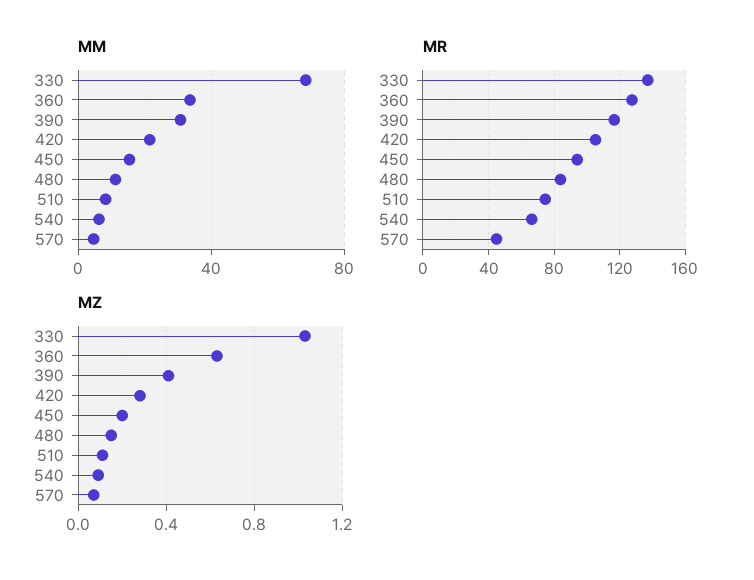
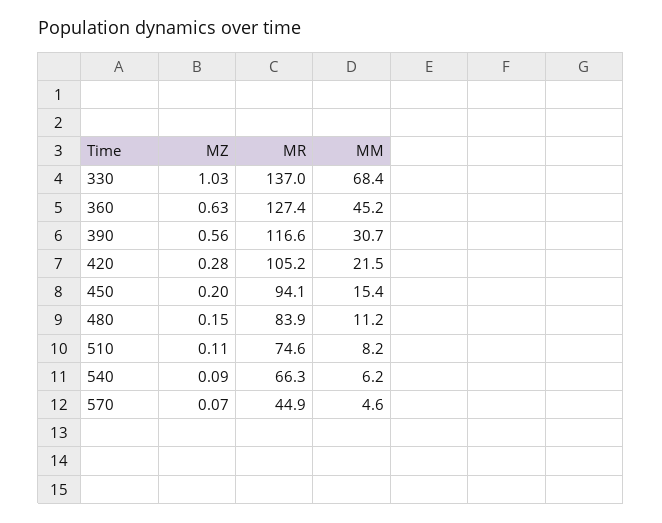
MM, 360: 35 -> 45.2
MZ, 390: 0.4 -> 0.56

